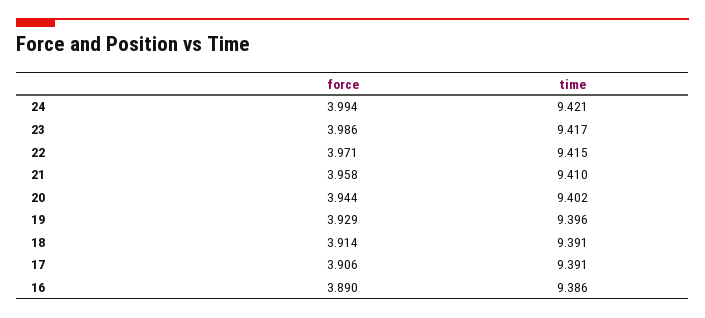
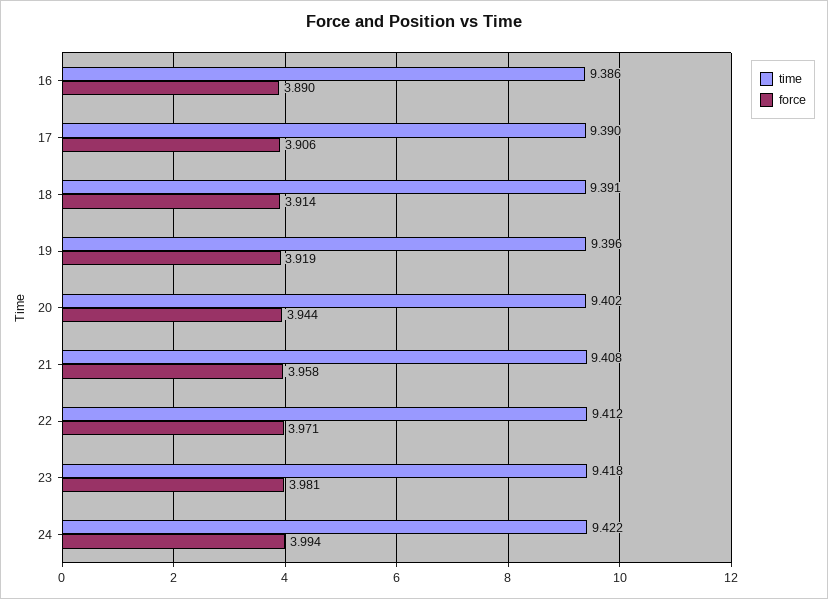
time, 24: 9.421 -> 9.422
force, 23: 3.986 -> 3.981
time, 23: 9.417 -> 9.418
time, 22: 9.415 -> 9.412
time, 21: 9.41 -> 9.408
force, 19: 3.929 -> 3.919
time, 17: 9.391 -> 9.39

